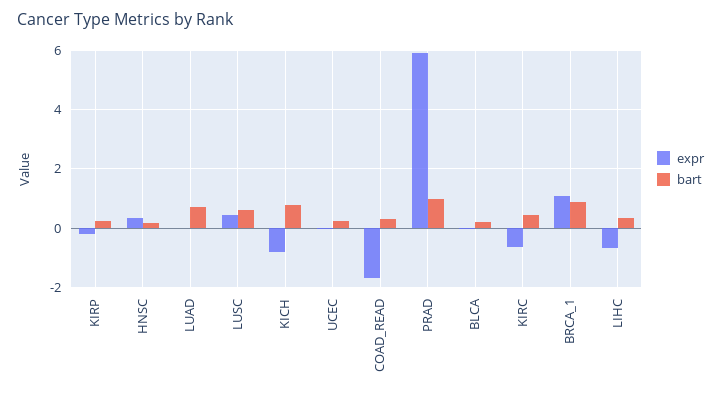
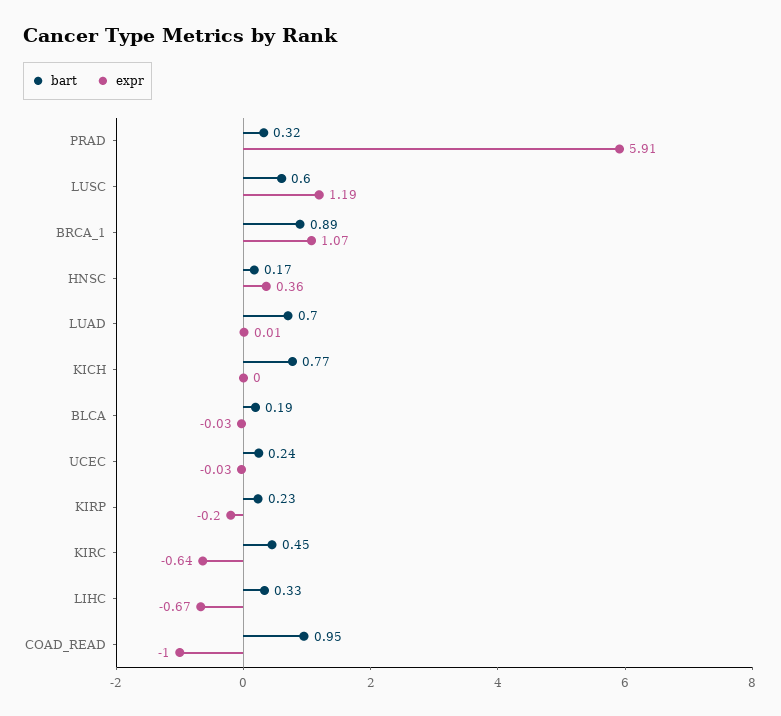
expr, LUSC: 0.5 -> 1.19
expr, KICH: -0.75 -> 0
expr, COAD_READ: -1.75 -> -1
bart, COAD_READ: 0.25 -> 0.95
bart, PRAD: 1 -> 0.32

